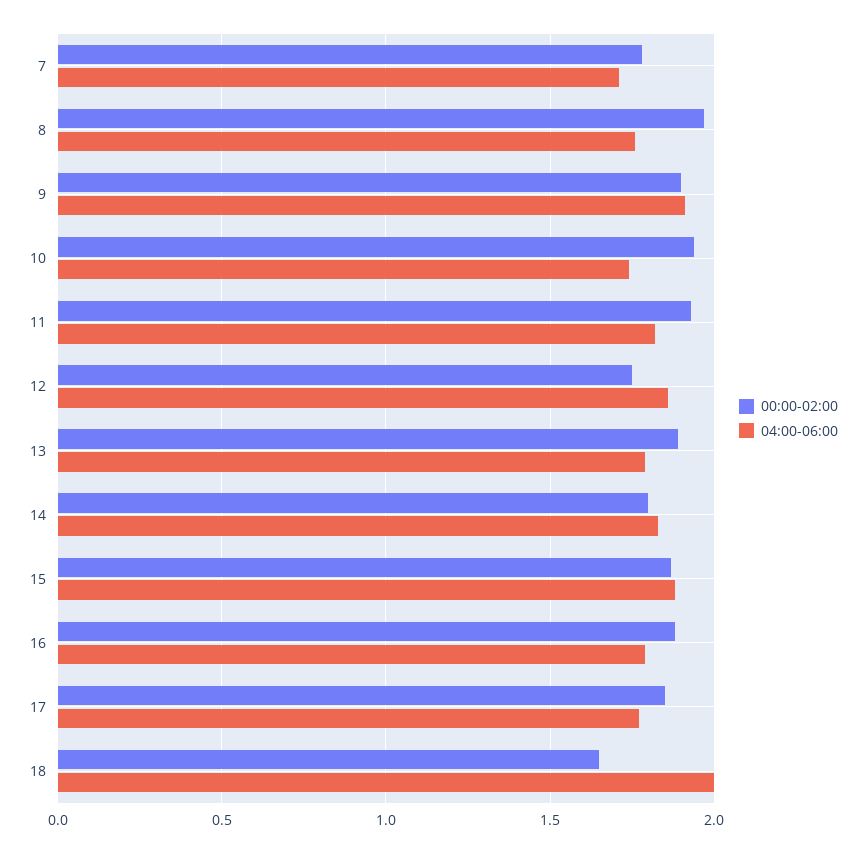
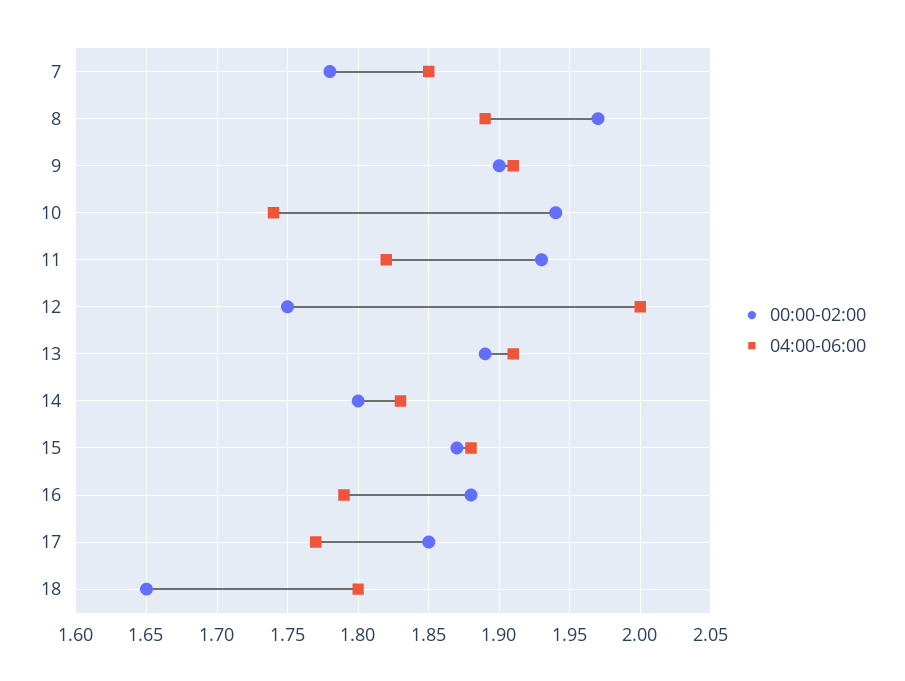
04:00-06:00, 7: 1.7 -> 1.85
04:00-06:00, 8: 1.75 -> 1.89
04:00-06:00, 12: 1.85 -> 2
04:00-06:00, 13: 1.8 -> 1.91
04:00-06:00, 18: 2 -> 1.8

